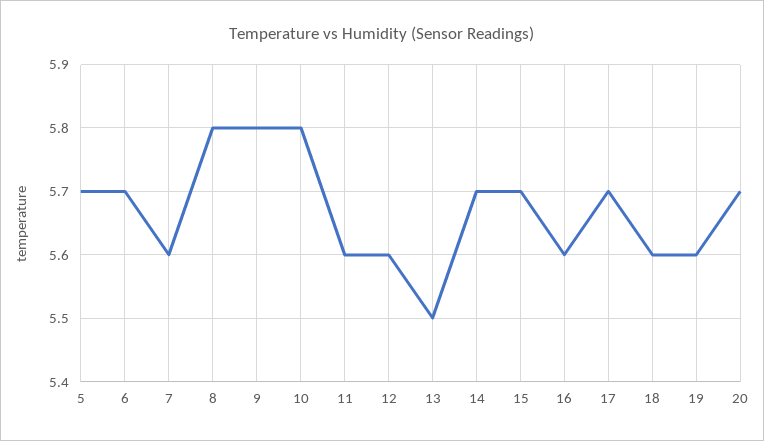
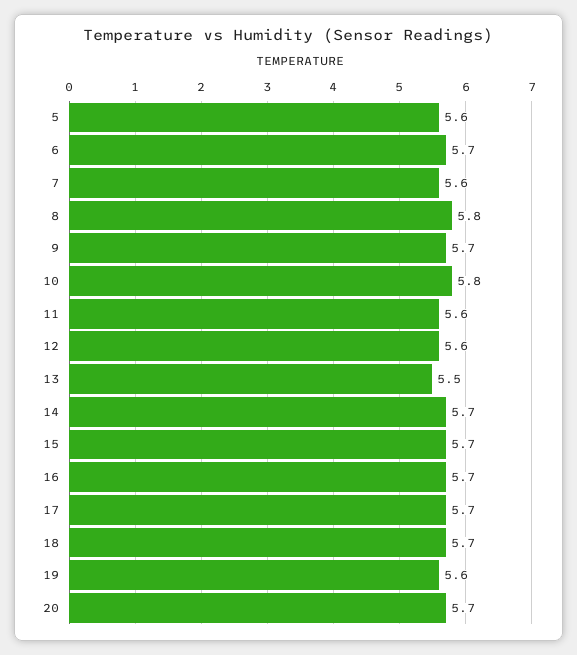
5: 5.7 -> 5.6
9: 5.8 -> 5.7
16: 5.6 -> 5.7
18: 5.6 -> 5.7

